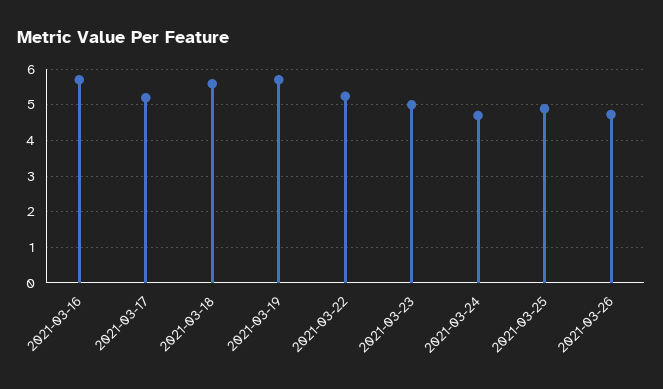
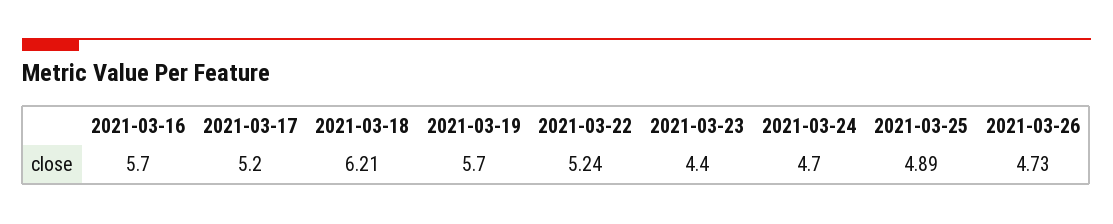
2021-03-18: 5.6 -> 6.21
2021-03-23: 5 -> 4.4

